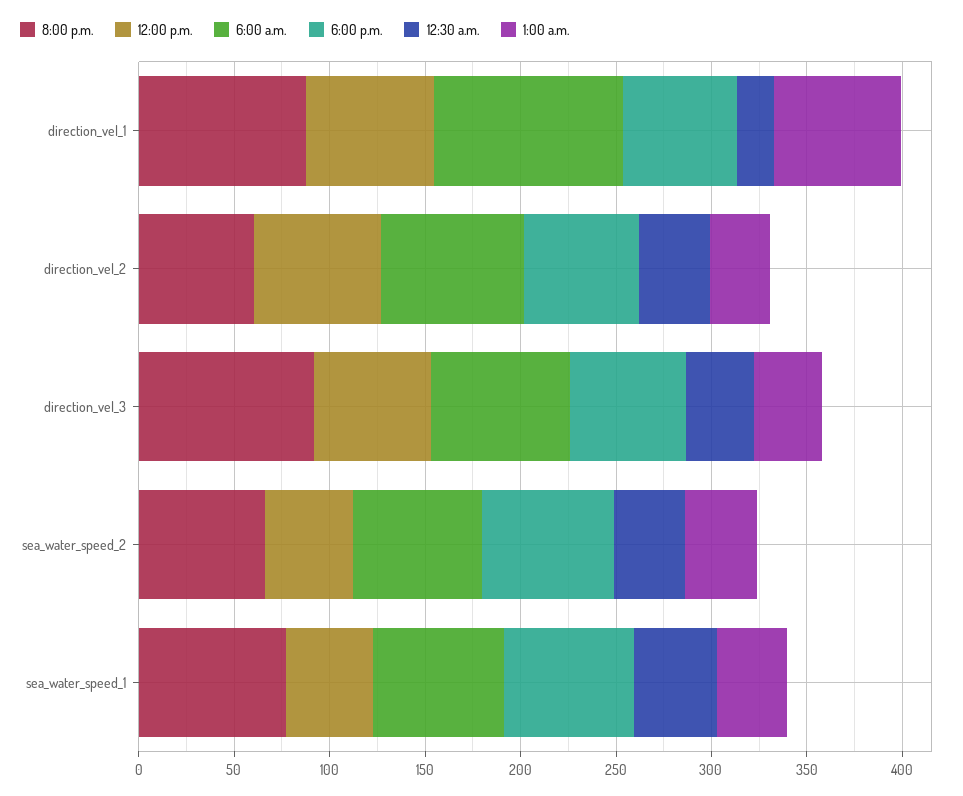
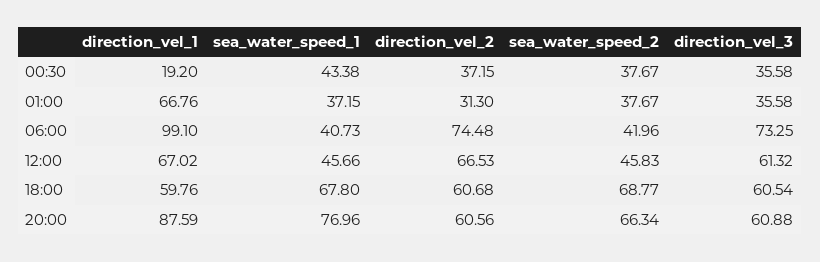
8:00 p.m., direction_vel_3: 90 -> 60.88
6:00 a.m., sea_water_speed_2: 70 -> 41.96
6:00 a.m., sea_water_speed_1: 70 -> 40.73

